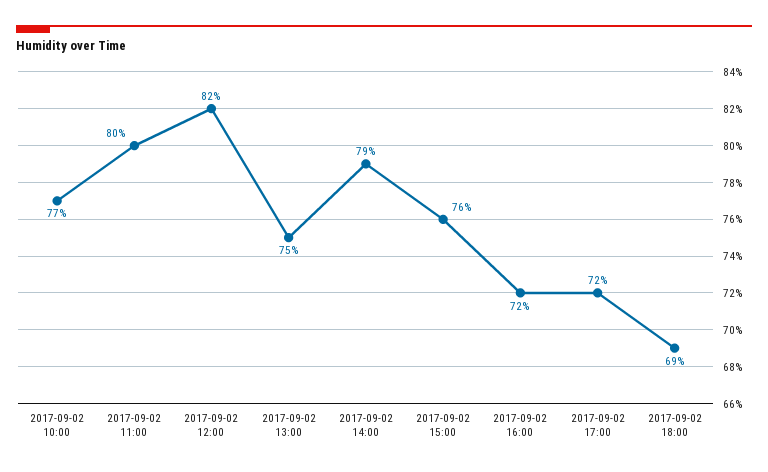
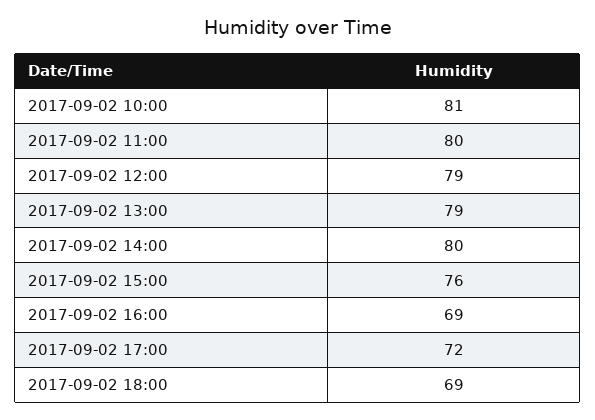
2017-09-02 10:00: 77 -> 81
2017-09-02 12:00: 82 -> 79
2017-09-02 13:00: 75 -> 79
2017-09-02 14:00: 79 -> 80
2017-09-02 16:00: 72 -> 69

